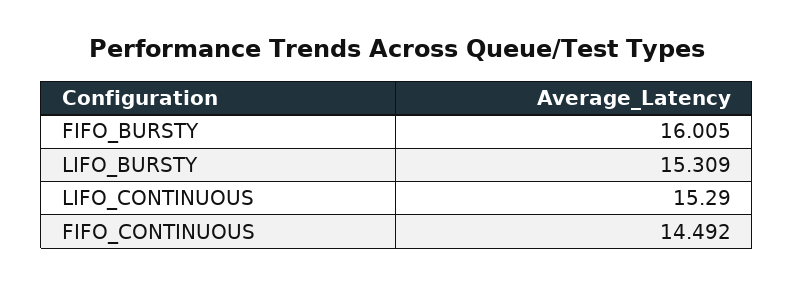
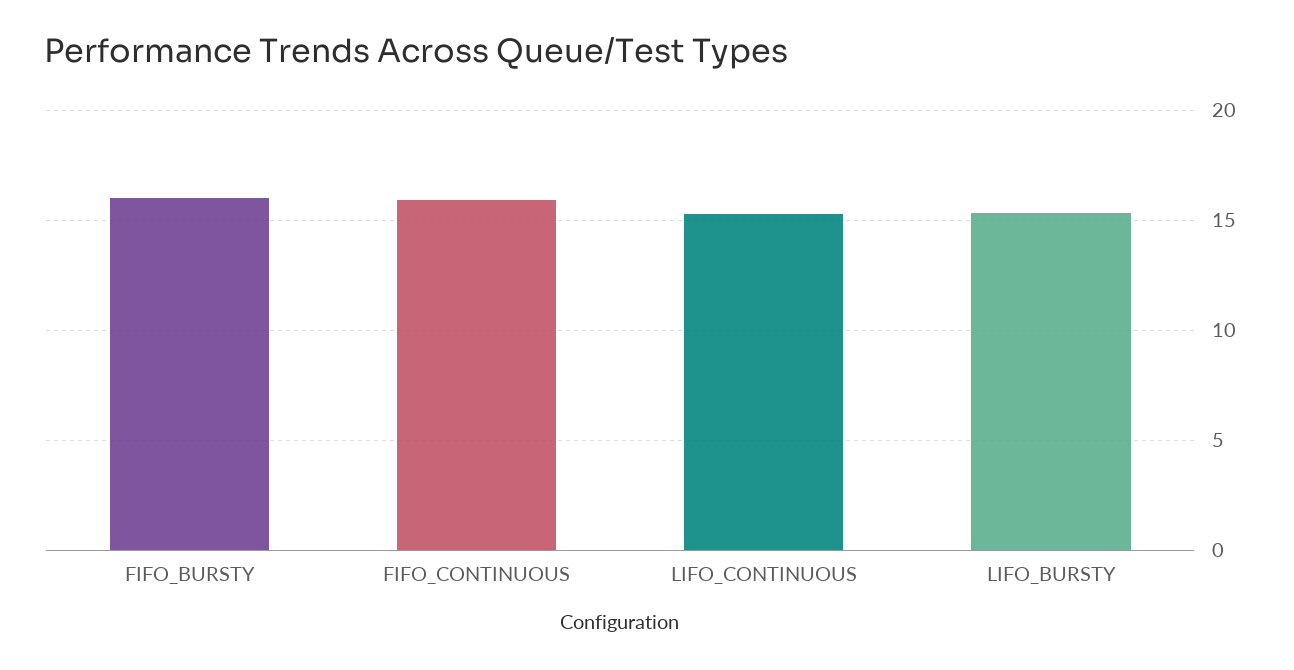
FIFO_CONTINUOUS: 14.492 -> 16

